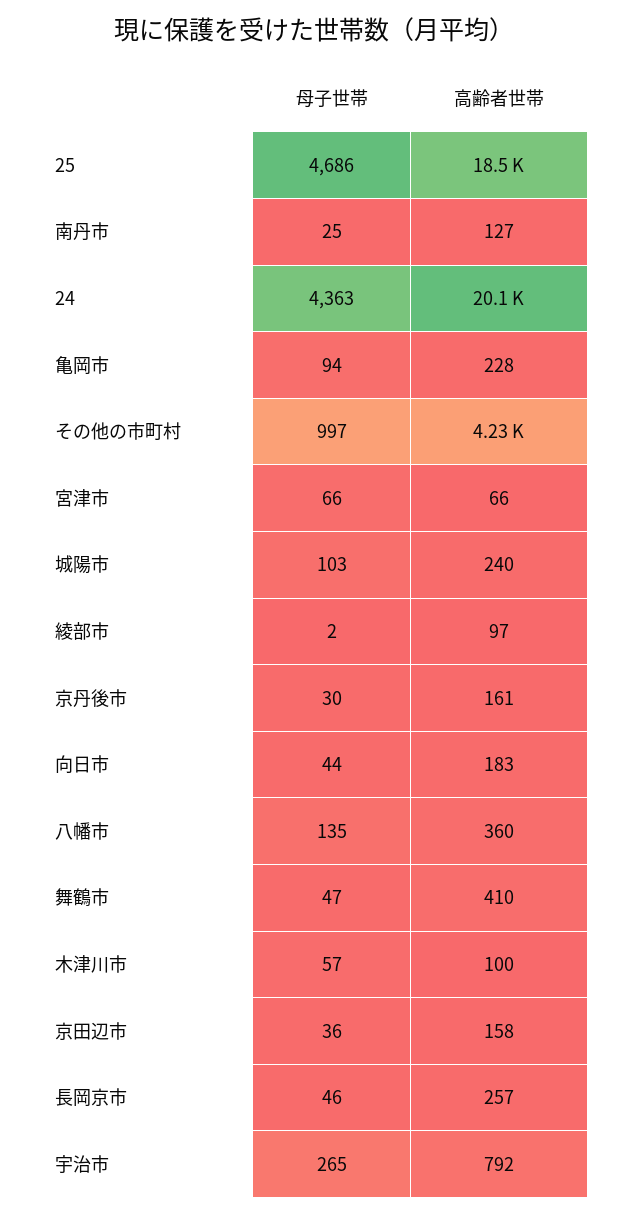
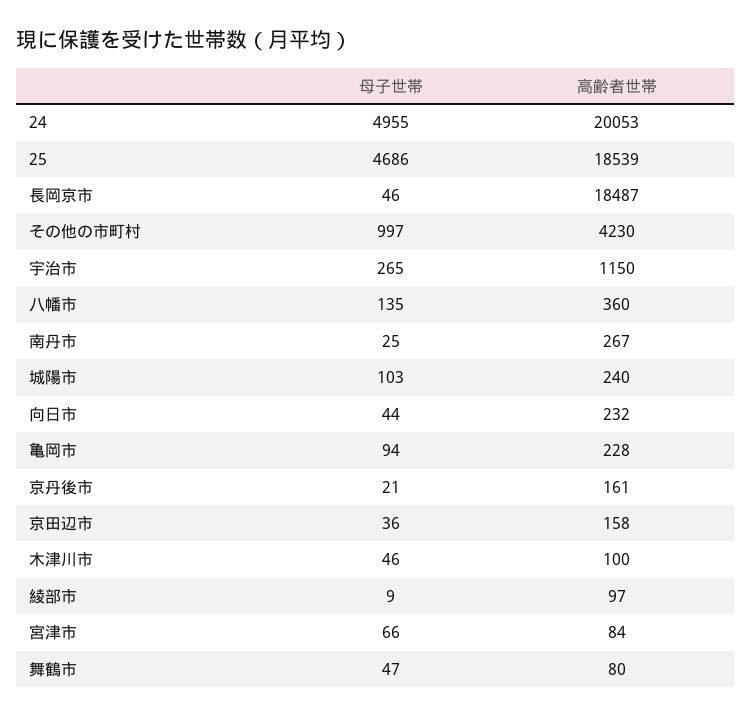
高齢者世帯, 南丹市: 127 -> 267
母子世帯, 24: 4363 -> 4955
高齢者世帯, 宮津市: 66 -> 84
母子世帯, 綾部市: 2 -> 9
母子世帯, 京丹後市: 30 -> 21
高齢者世帯, 向日市: 183 -> 232
高齢者世帯, 舞鶴市: 410 -> 80
母子世帯, 木津川市: 57 -> 46
高齢者世帯, 長岡京市: 257 -> 18487
高齢者世帯, 宇治市: 792 -> 1150

